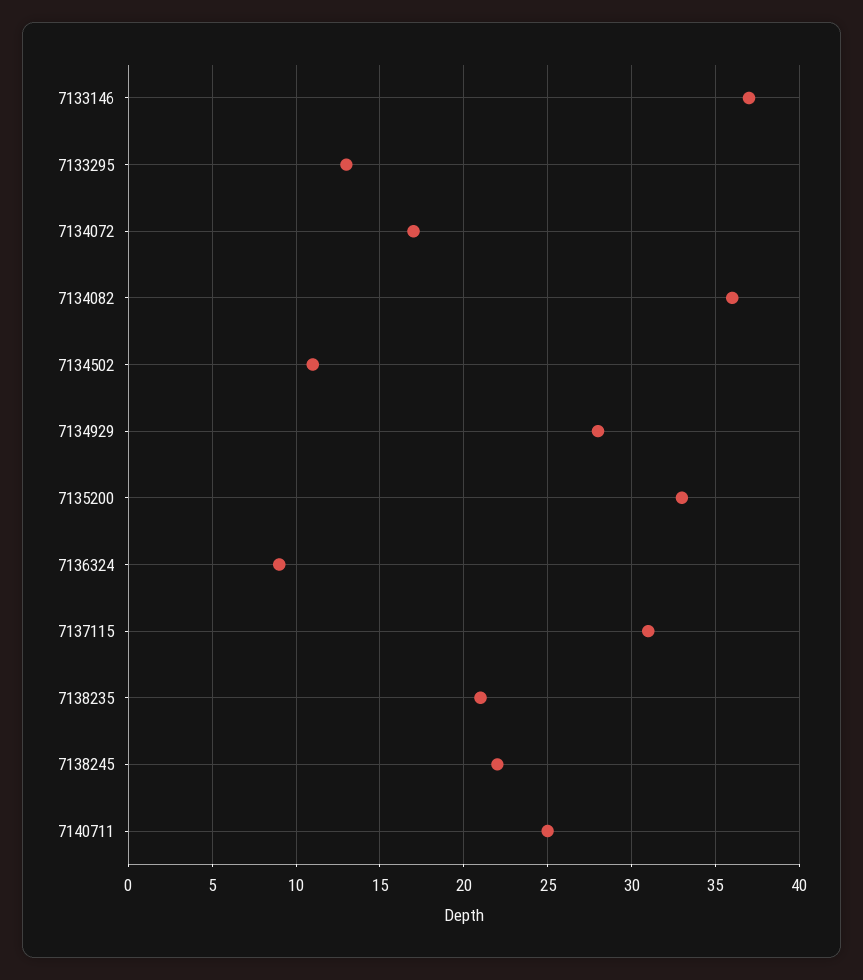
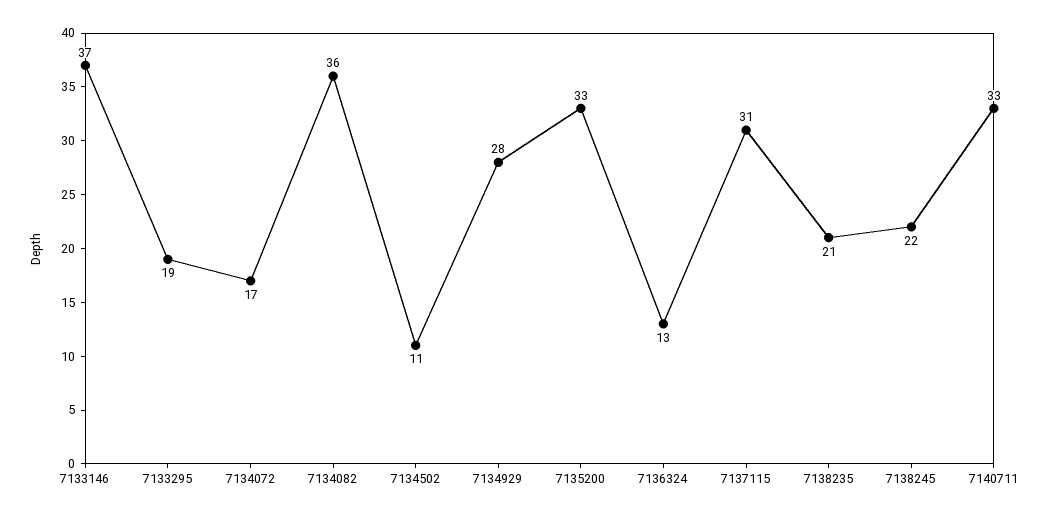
7133295: 13 -> 19
7136324: 9 -> 13
7140711: 25 -> 33

